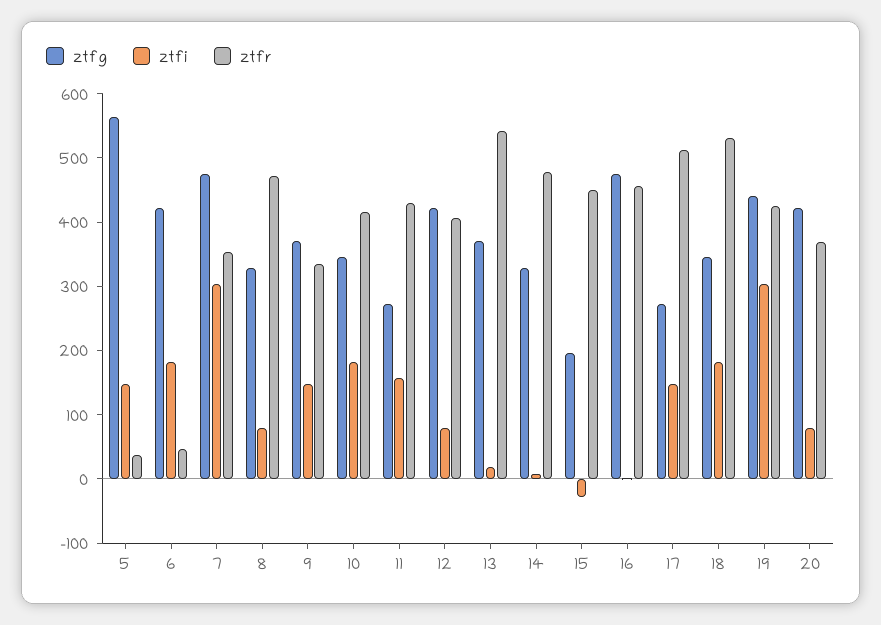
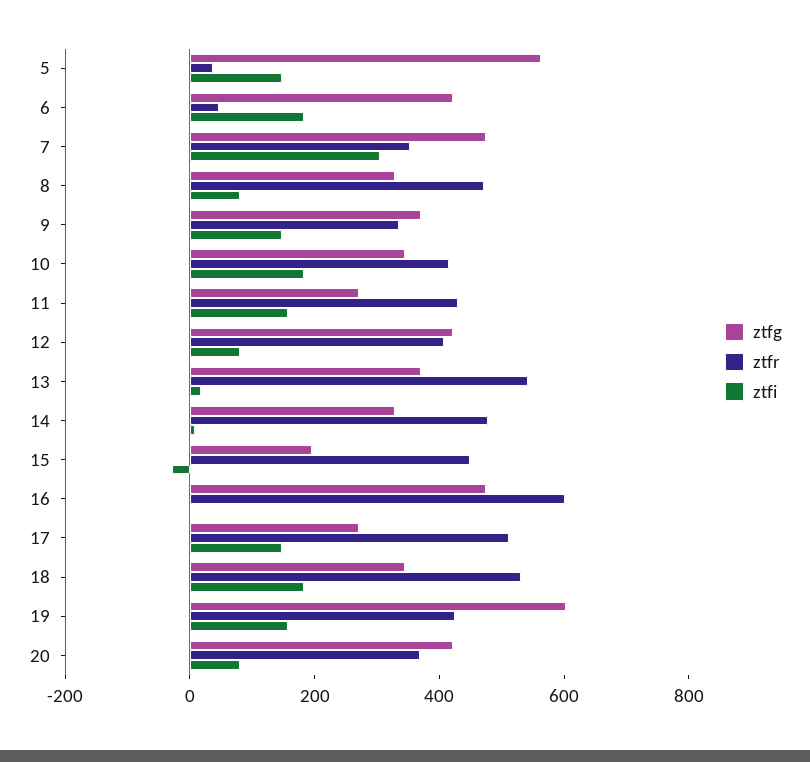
ztfr, 16: 460 -> 600
ztfg, 19: 440 -> 600
ztfi, 19: 300 -> 150

